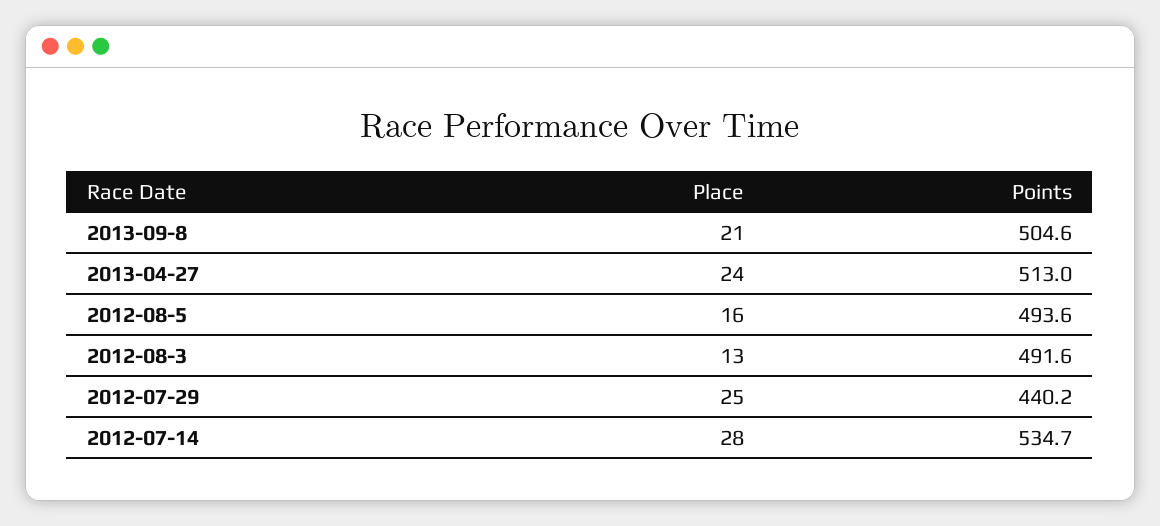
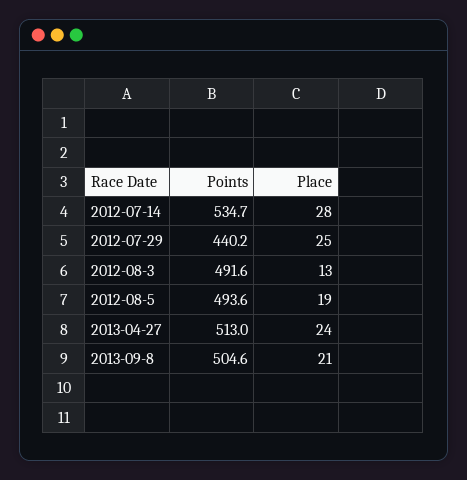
Place, 2012-08-5: 16 -> 19

